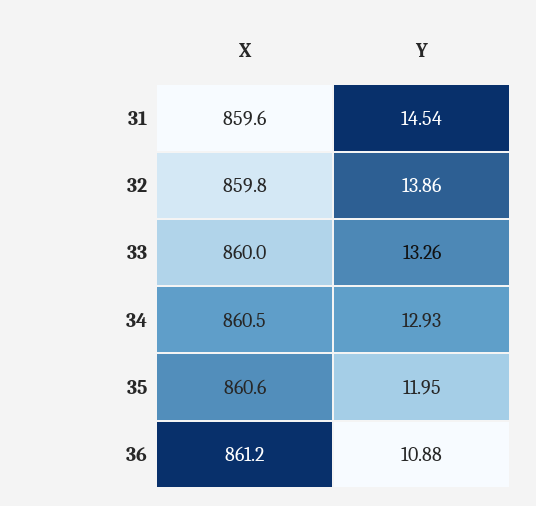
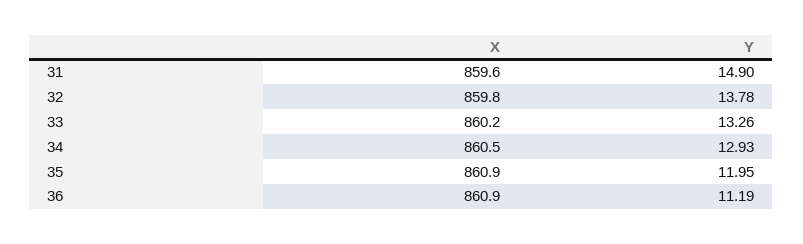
Y, 31: 14.54 -> 14.9
Y, 32: 13.86 -> 13.78
X, 33: 860 -> 860.2
X, 35: 860.6 -> 860.9
X, 36: 861.2 -> 860.9
Y, 36: 10.88 -> 11.19

